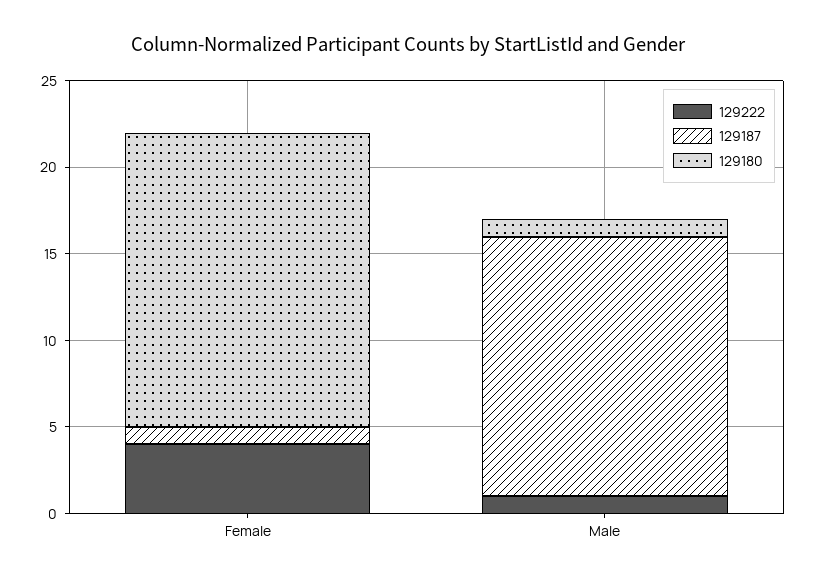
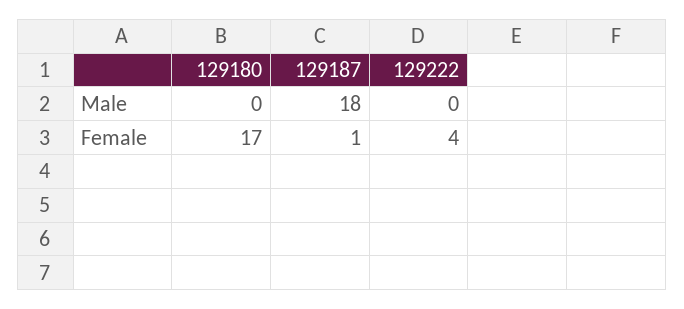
129222, Male: 1 -> 0
129187, Male: 15 -> 18
129180, Male: 1 -> 0

